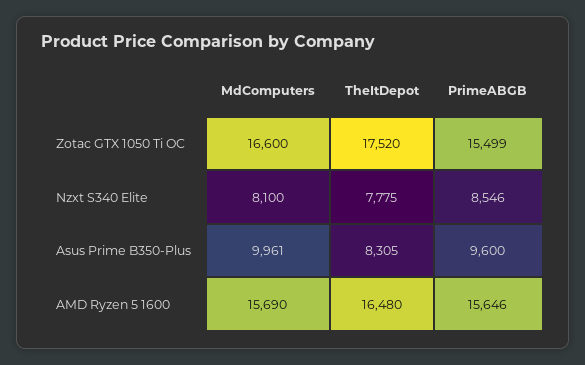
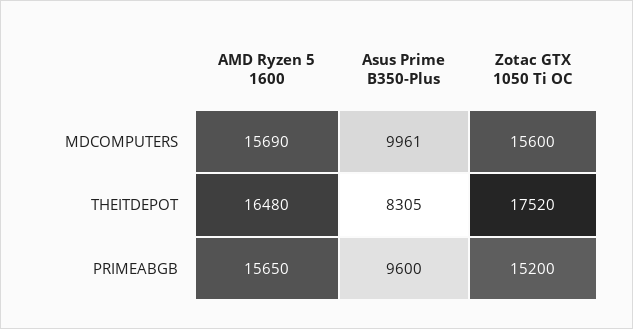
MdComputers, Zotac GTX 1050 Ti OC: 16600 -> 15600
PrimeABGB, Zotac GTX 1050 Ti OC: 15499 -> 15200
MdComputers, Nzxt S340 Elite: 8100 -> none
TheItDepot, Nzxt S340 Elite: 7775 -> none
PrimeABGB, Nzxt S340 Elite: 8546 -> none
PrimeABGB, AMD Ryzen 5 1600: 15646 -> 15650

